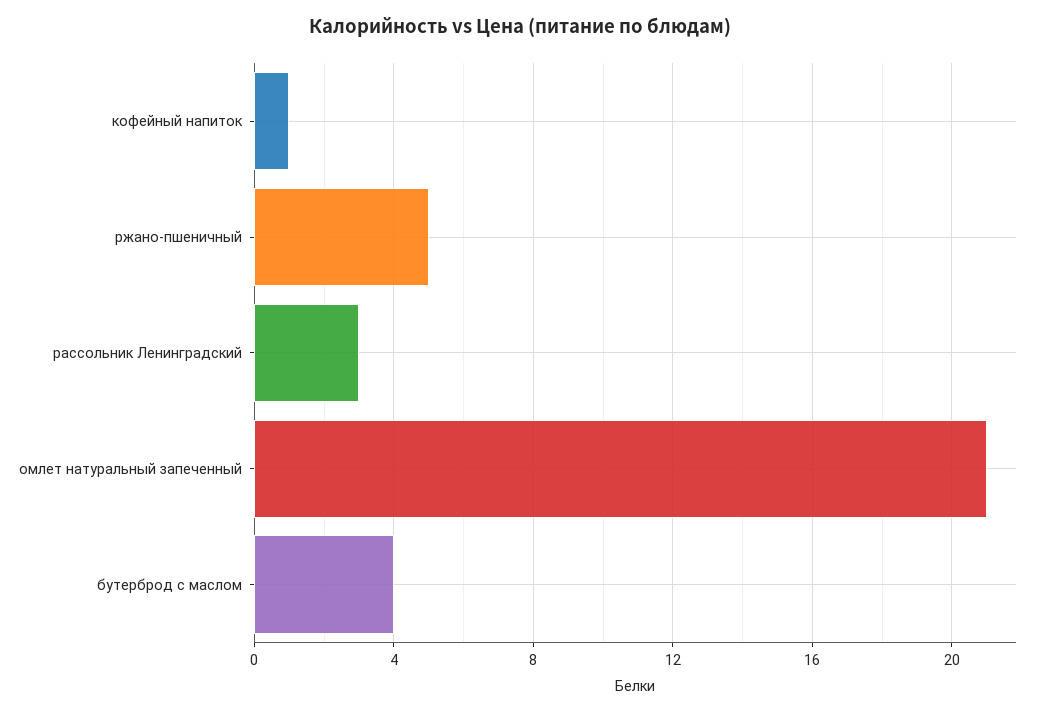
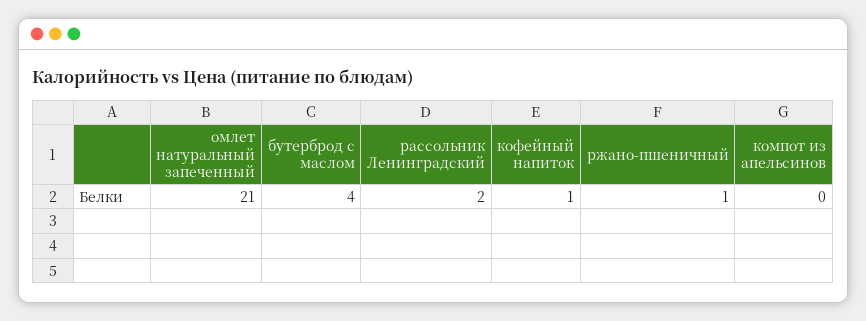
ржано-пшеничный: 5 -> 1
рассольник Ленинградский: 3 -> 2
компот из апельсинов: none -> 0

